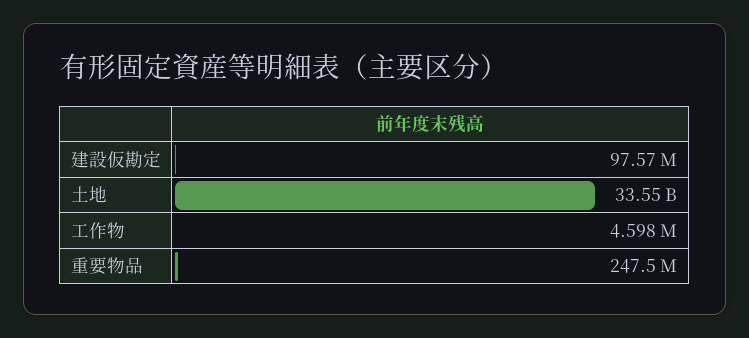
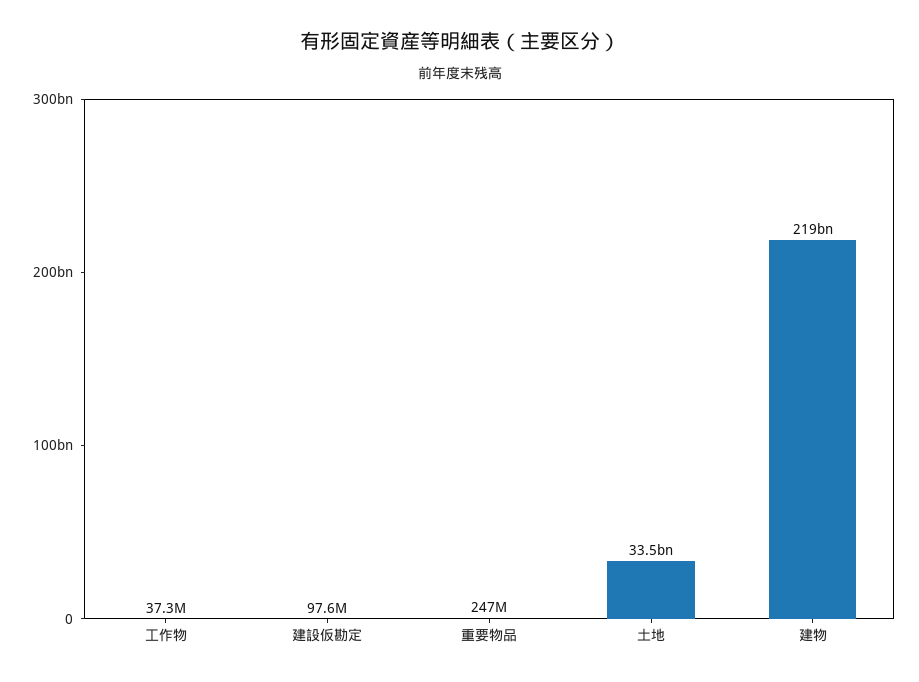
工作物: 4598000 -> 37300000
建物: none -> 219000000000

